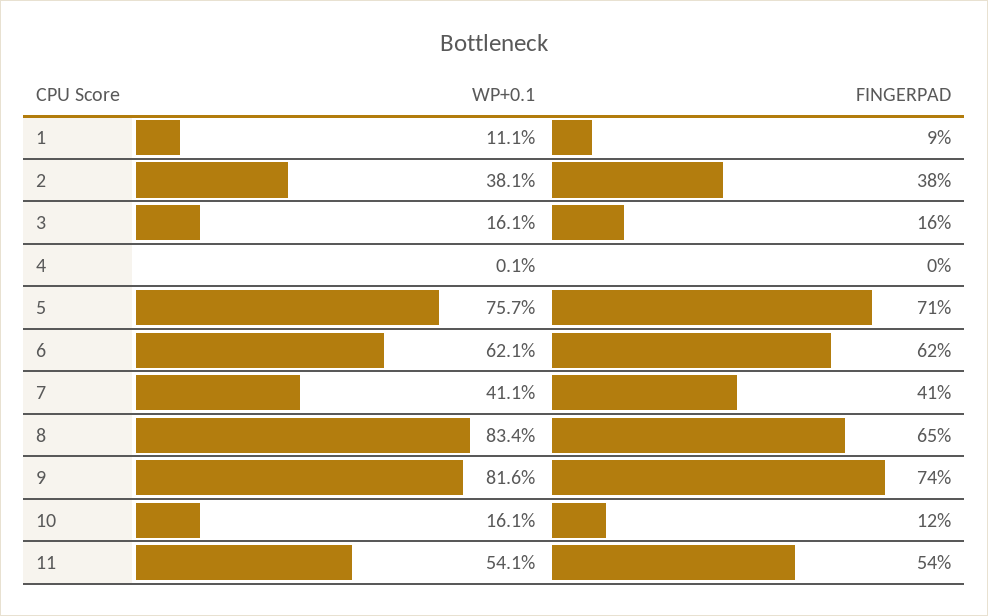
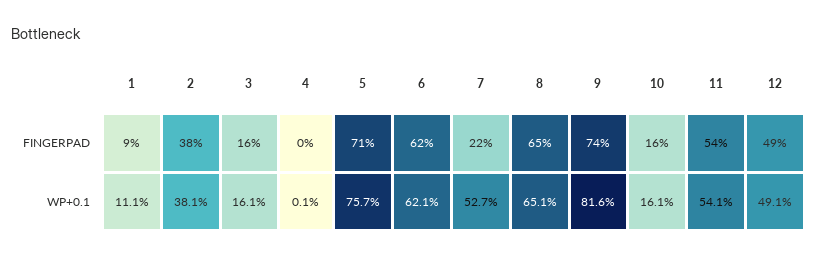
WP+0.1, 7: 41.1 -> 52.7
FINGERPAD, 7: 41 -> 22
WP+0.1, 8: 83.4 -> 65.1
FINGERPAD, 10: 12 -> 16
FINGERPAD, 12: none -> 49
WP+0.1, 12: none -> 49.1

